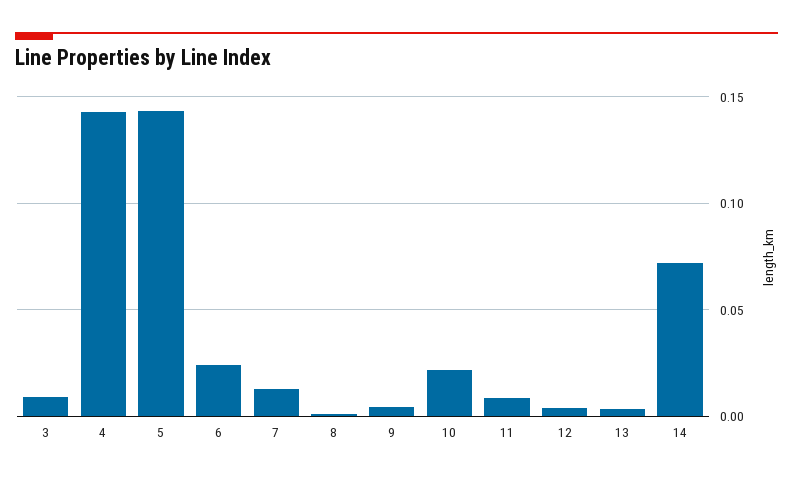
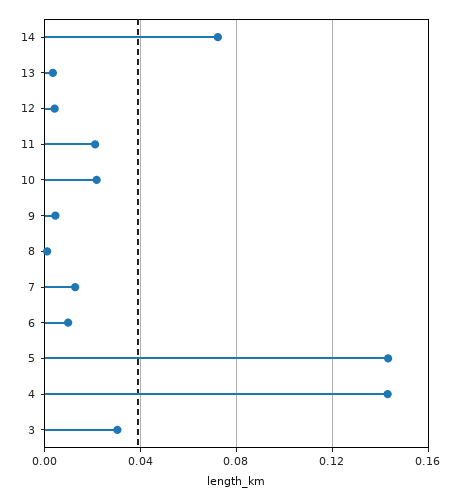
3: 0.01 -> 0.03
6: 0.025 -> 0.01
11: 0.01 -> 0.02

